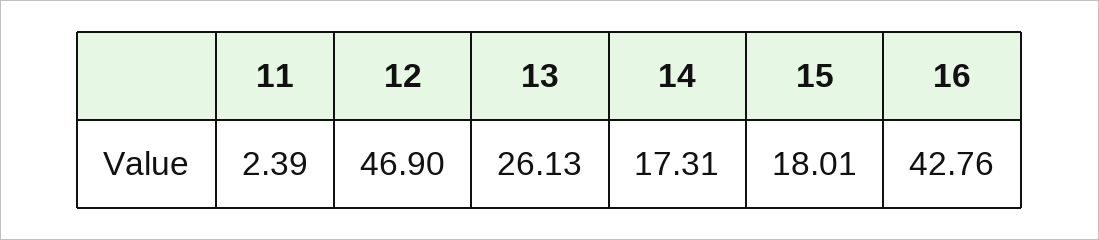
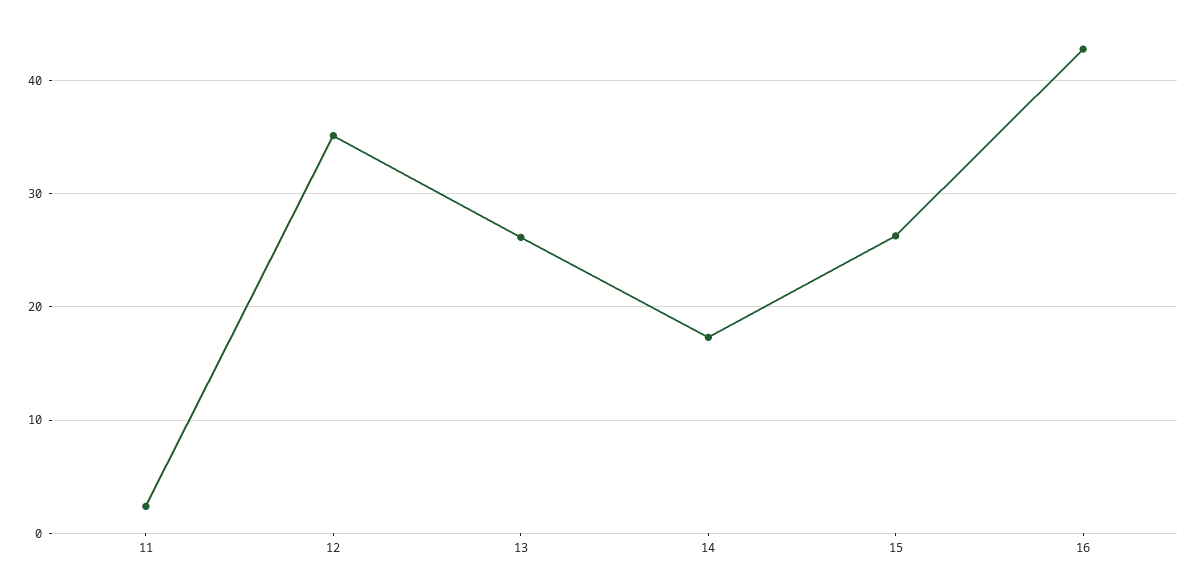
12: 46.9 -> 35
15: 18.01 -> 26

